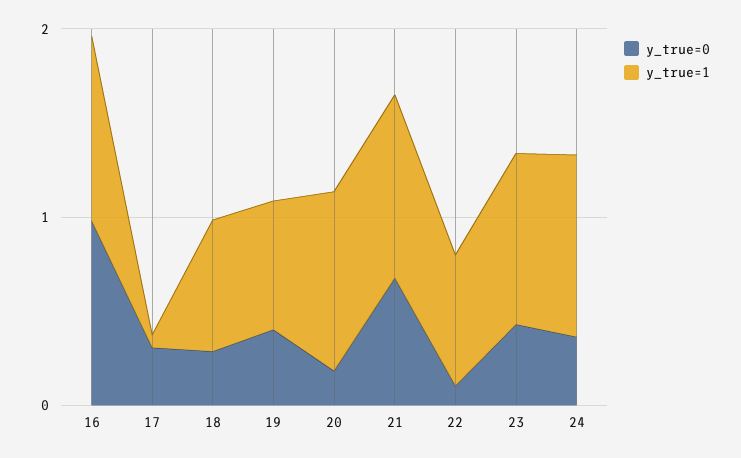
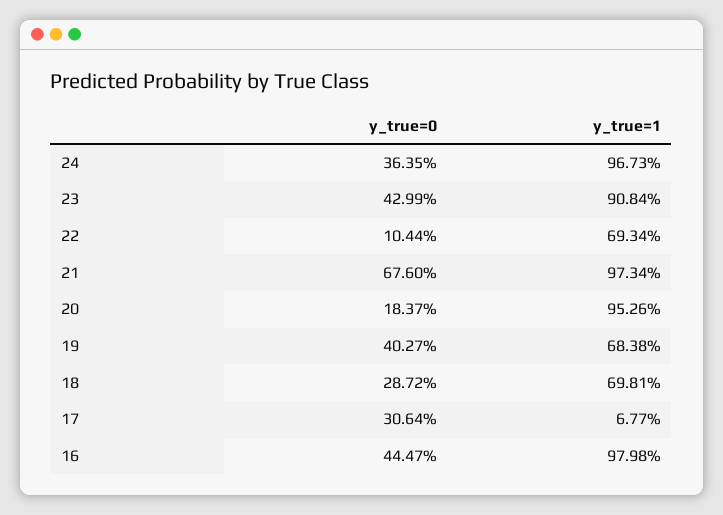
y_true=0, 16: 1 -> 0.4447

